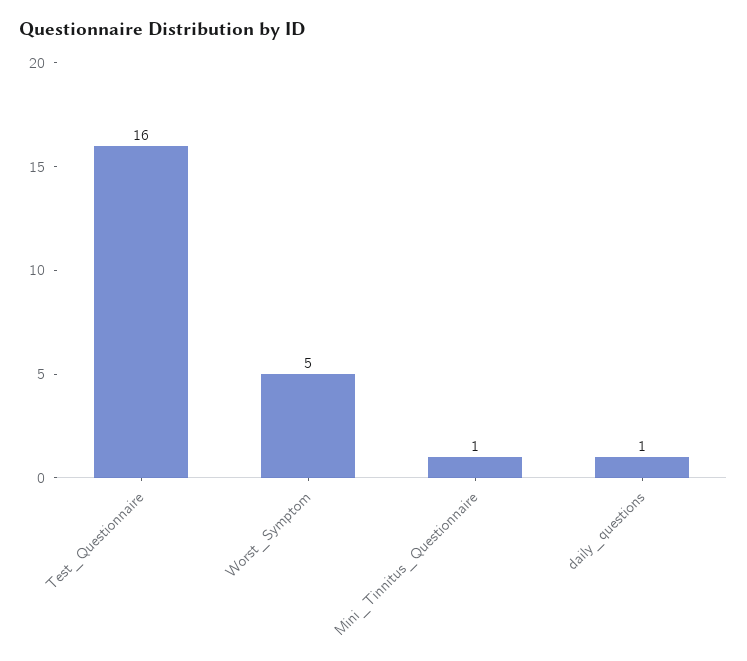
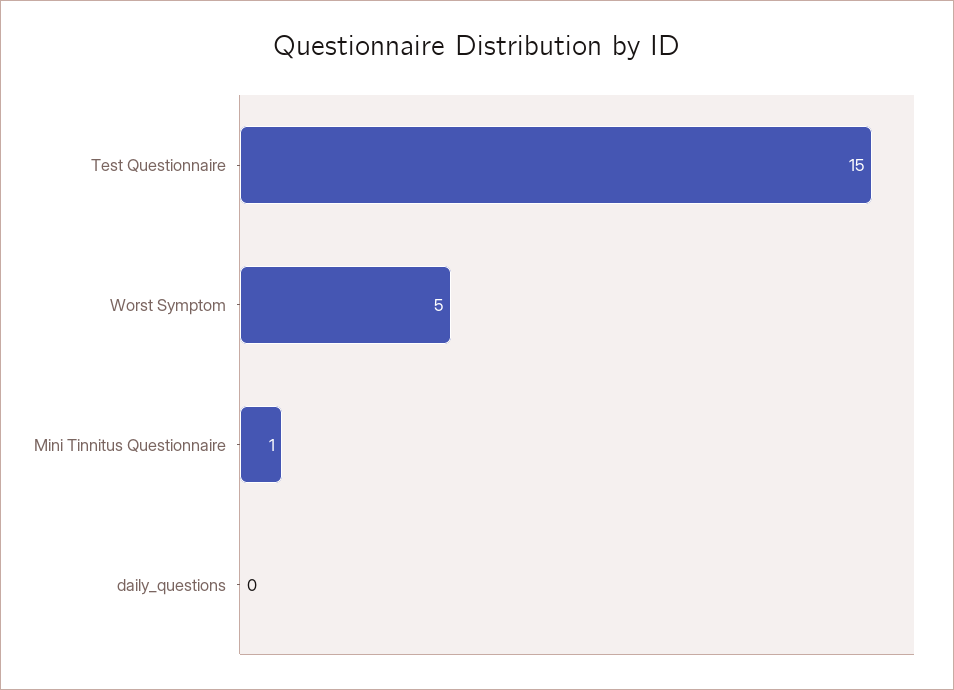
Test_Questionnaire: 16 -> 15
daily_questions: 1 -> 0

